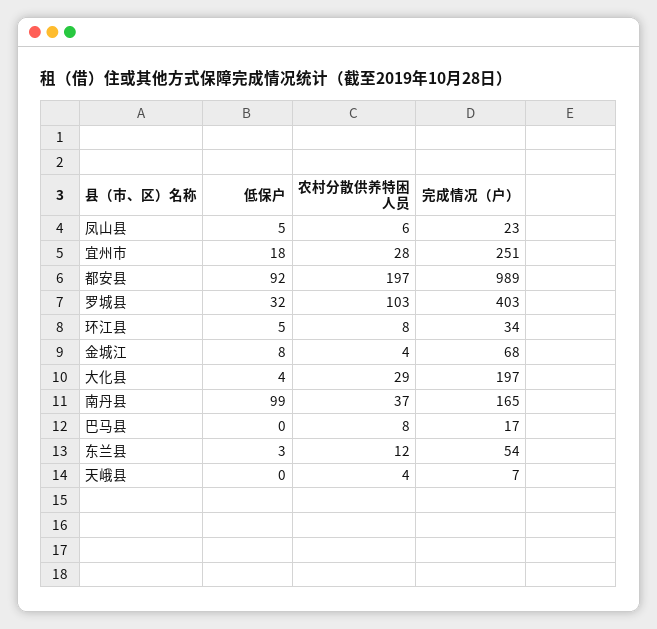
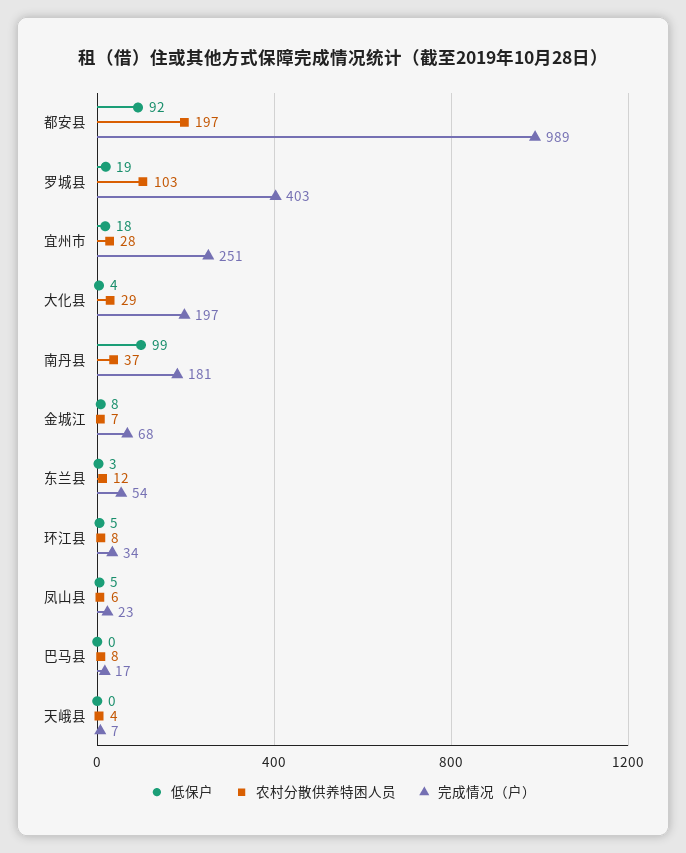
低保户, 罗城县: 32 -> 19
农村分散供养特困人员, 金城江: 4 -> 7
完成情况（户）, 南丹县: 165 -> 181

